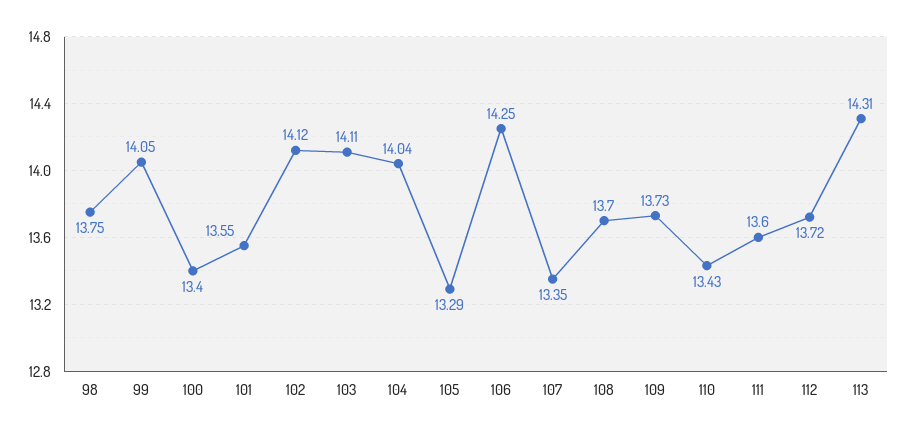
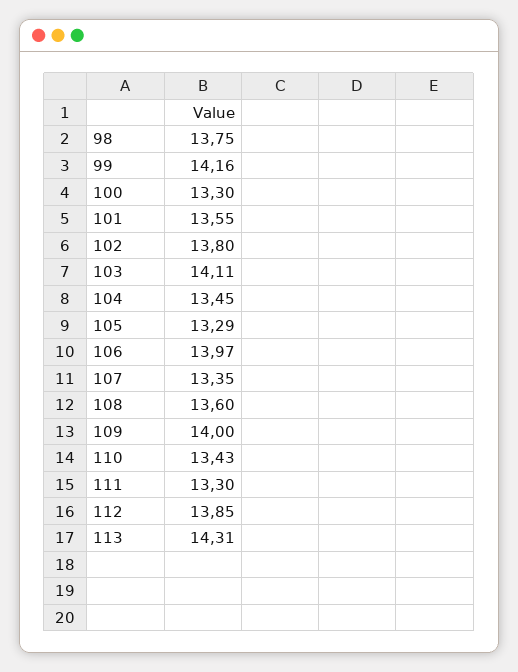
99: 14.05 -> 14.16
100: 13.4 -> 13.3
102: 14.12 -> 13.8
104: 14.04 -> 13.45
106: 14.25 -> 13.97
108: 13.7 -> 13.6
109: 13.73 -> 14
111: 13.6 -> 13.3
112: 13.72 -> 13.85

